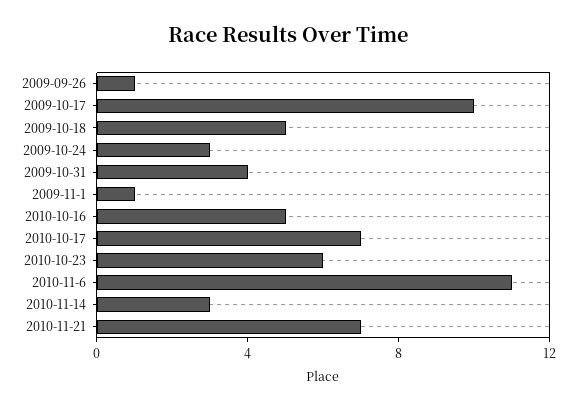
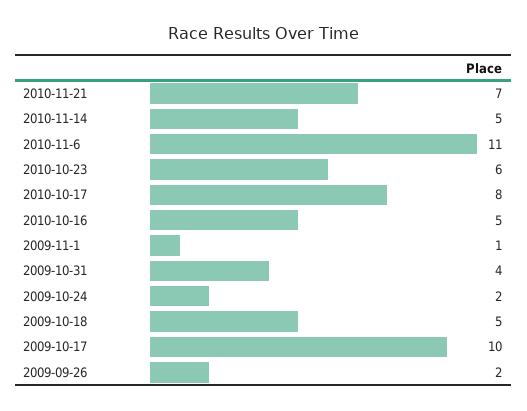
2009-09-26: 1 -> 2
2009-10-24: 3 -> 2
2010-10-17: 7 -> 8
2010-11-14: 3 -> 5

